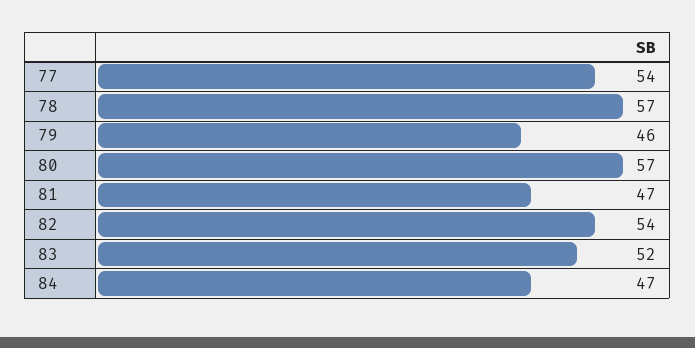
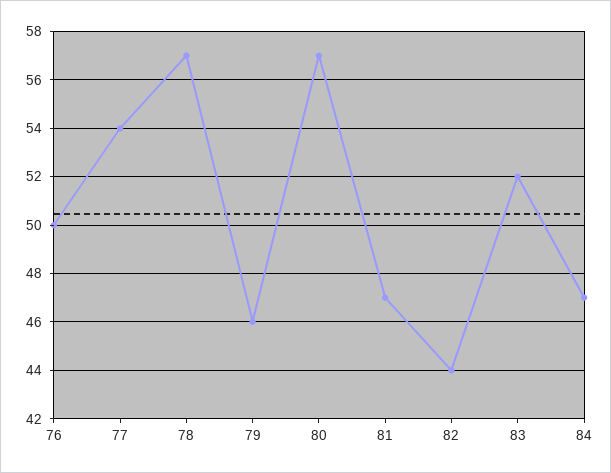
82: 54 -> 44
76: none -> 50

